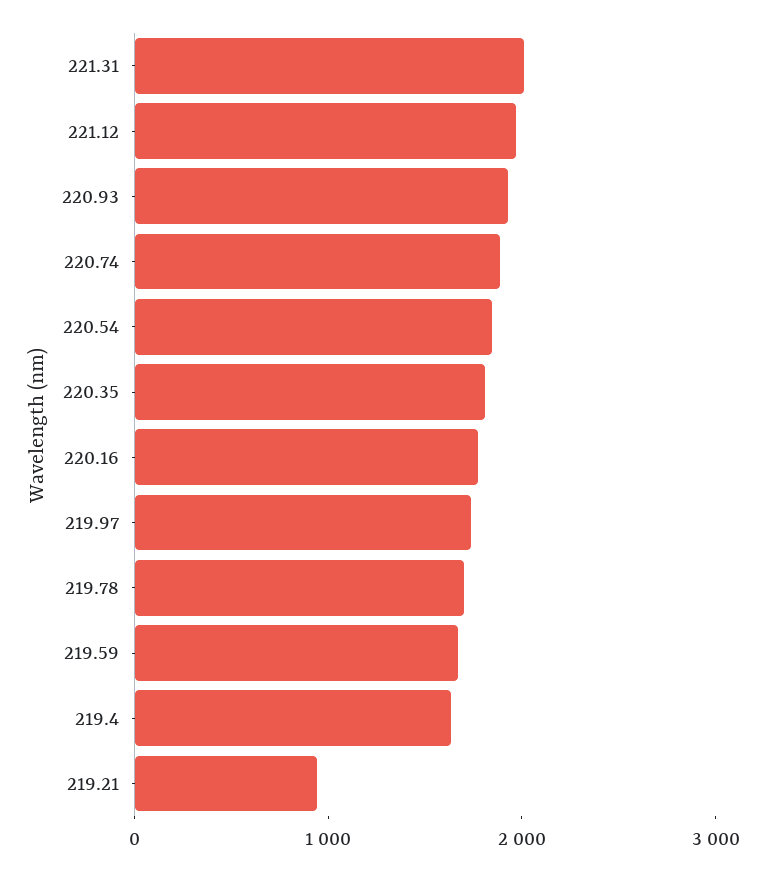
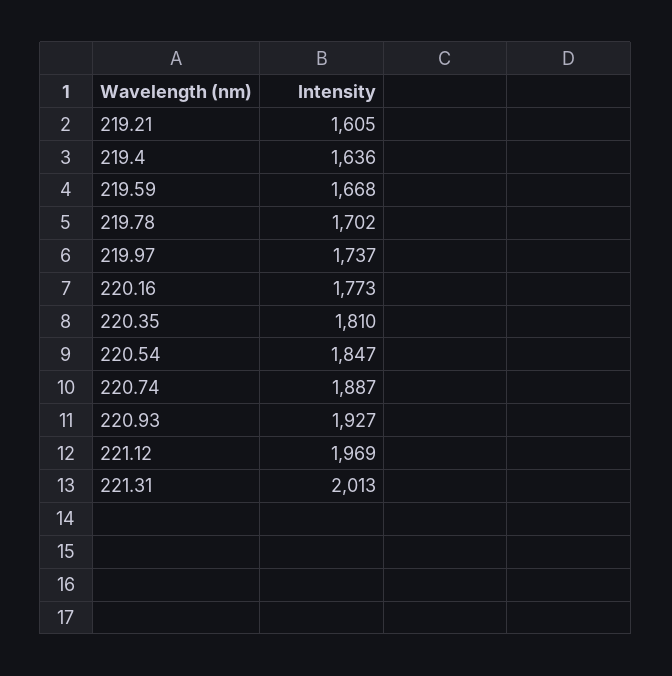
219.21: 1000 -> 1605

